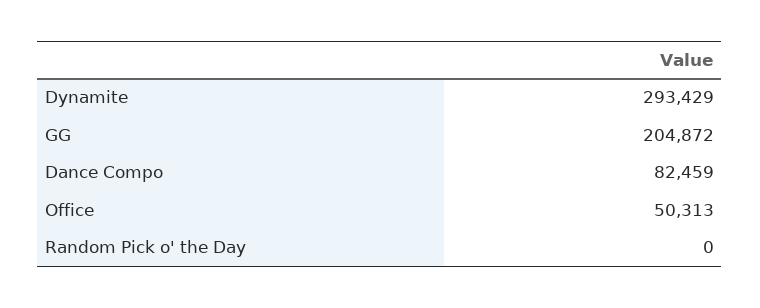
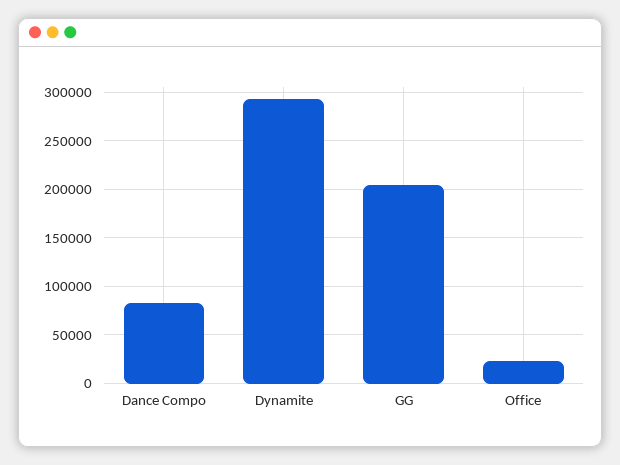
Office: 50313 -> 20000
Random Pick o' the Day: 0 -> none

